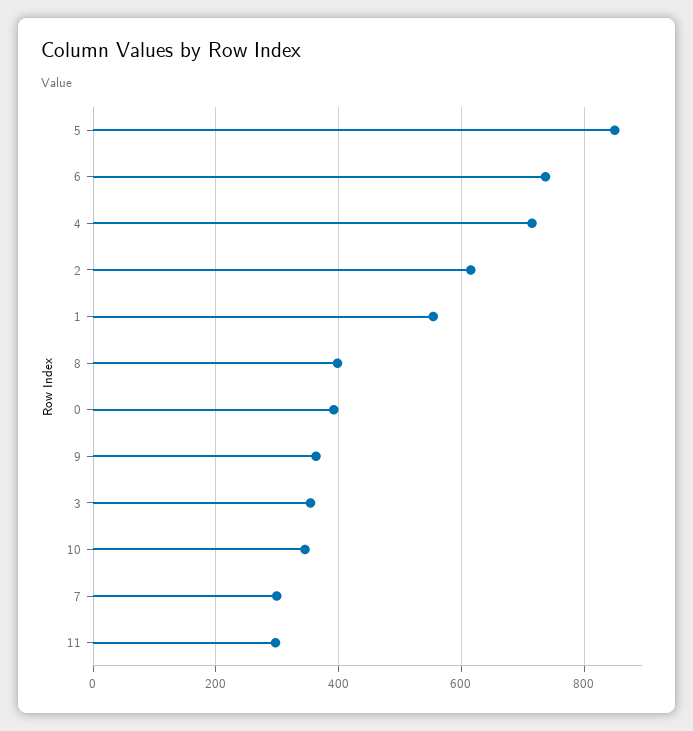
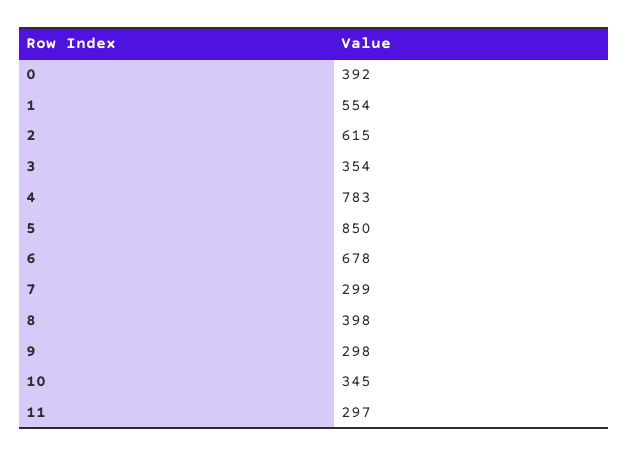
6: 740 -> 678
4: 720 -> 783
9: 360 -> 298

